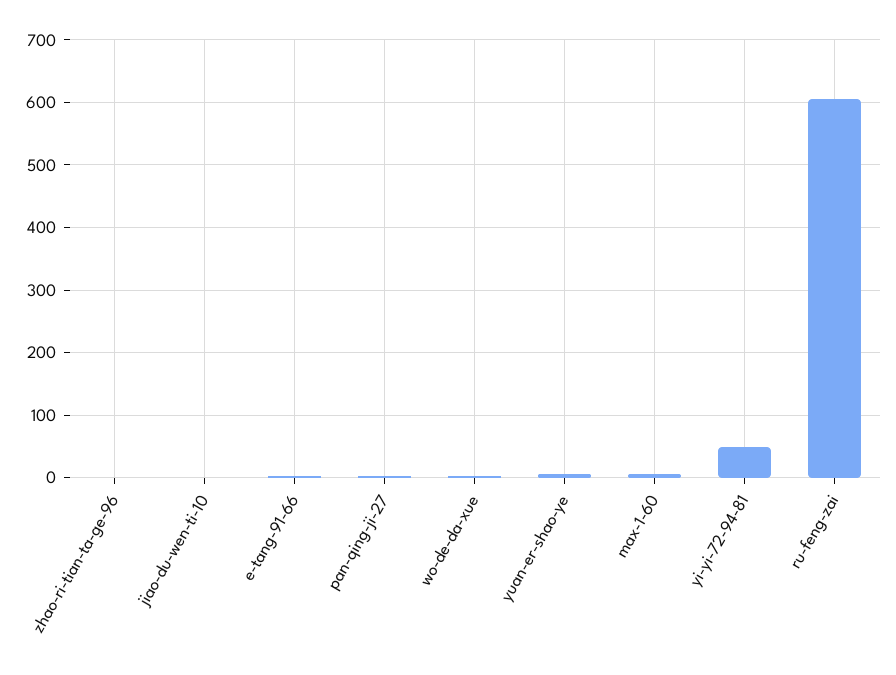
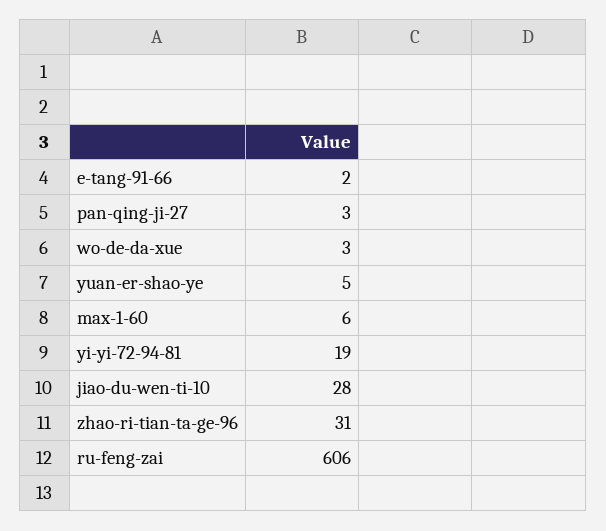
zhao-ri-tian-ta-ge-96: 0 -> 31
jiao-du-wen-ti-10: 0 -> 28
yi-yi-72-94-81: 50 -> 19

